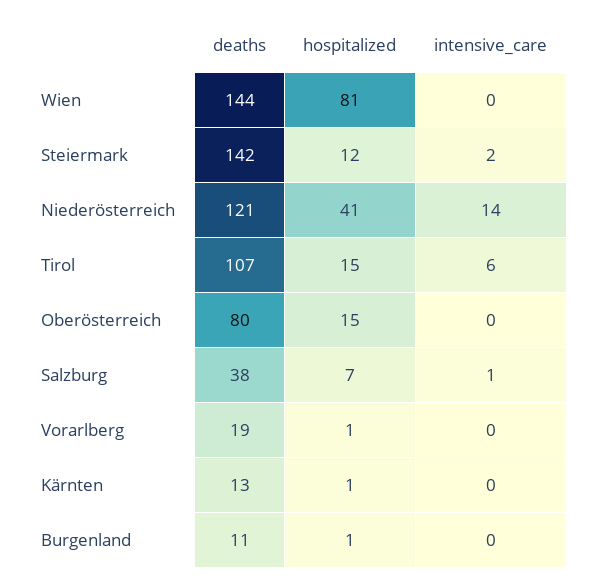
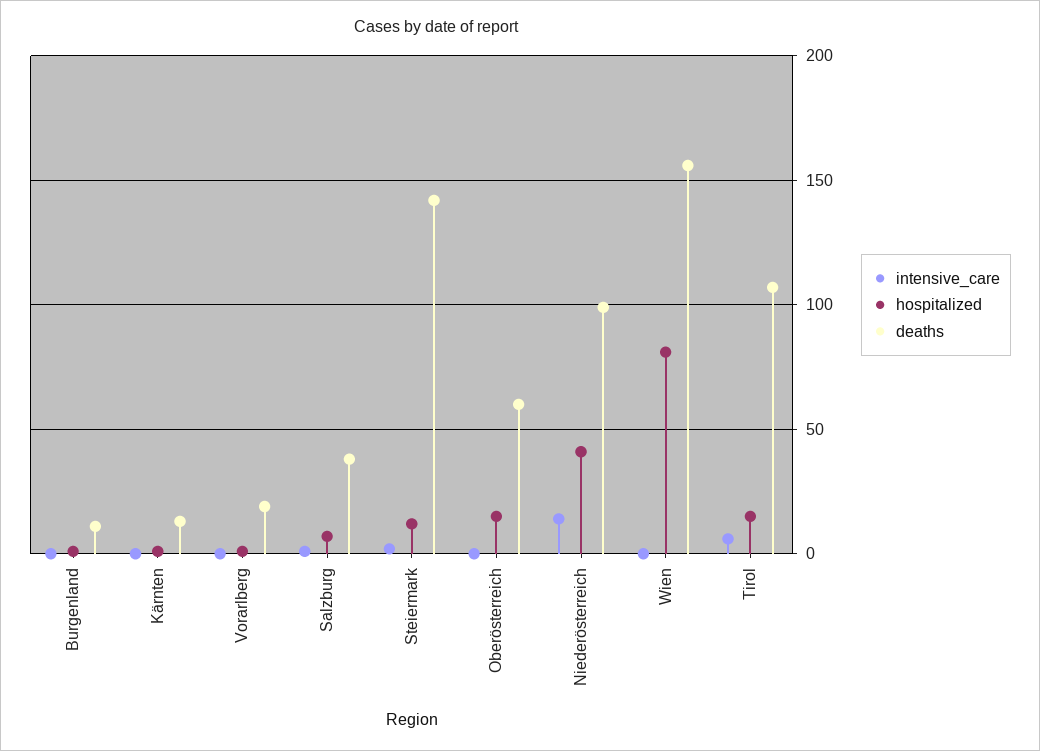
deaths, Wien: 144 -> 155
deaths, Niederösterreich: 121 -> 100
deaths, Oberösterreich: 80 -> 60

